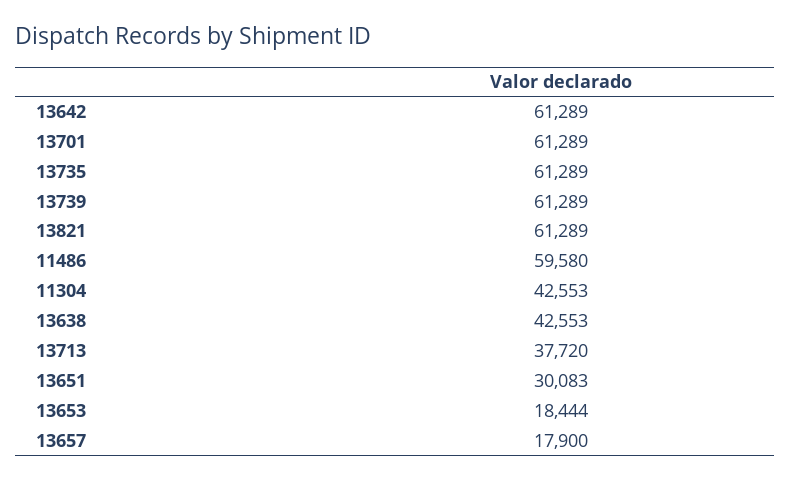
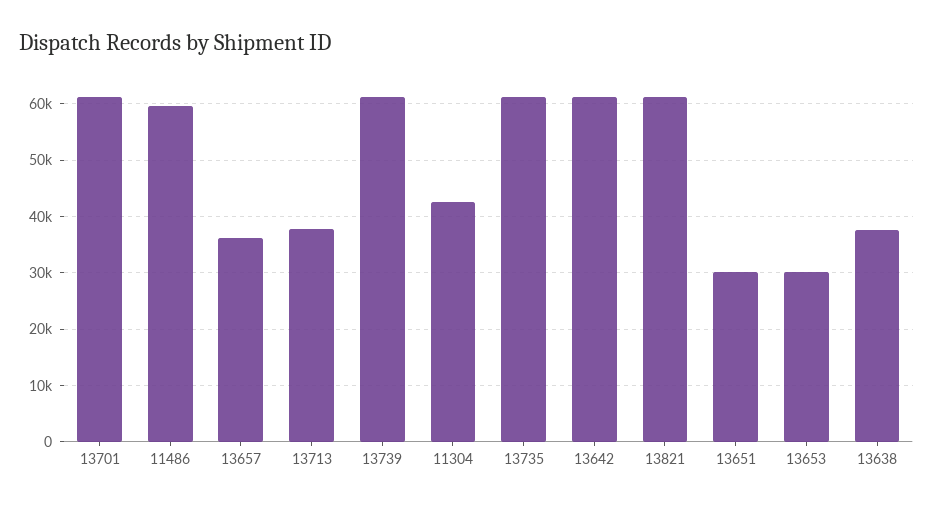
13638: 42553 -> 38000
13653: 18444 -> 30000
13657: 17900 -> 36000

